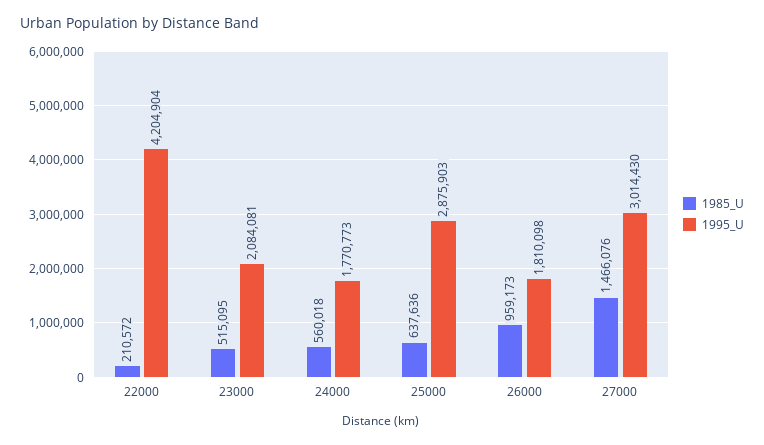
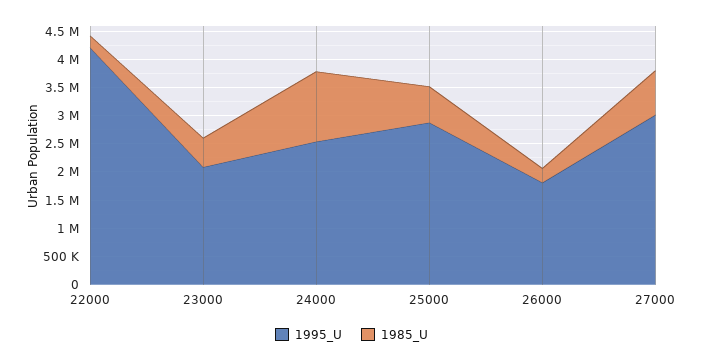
1985_U, 24000: 560018 -> 1250000
1995_U, 24000: 1770773 -> 2500000
1985_U, 26000: 959173 -> 250000
1985_U, 27000: 1466076 -> 750000

